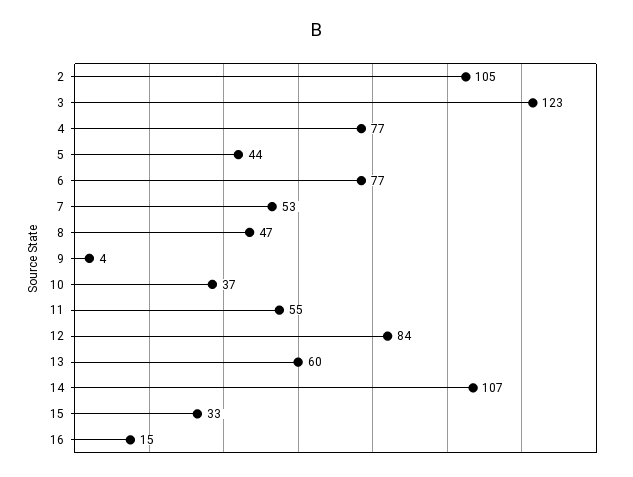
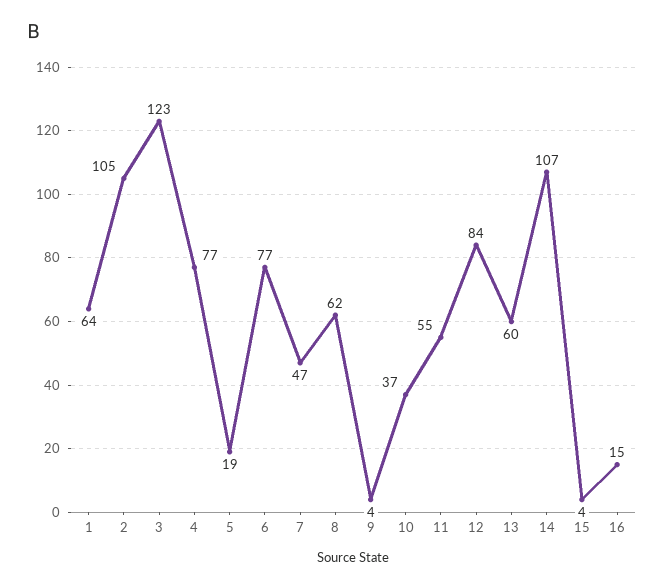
5: 44 -> 19
7: 53 -> 47
8: 47 -> 62
15: 33 -> 4
1: none -> 64

